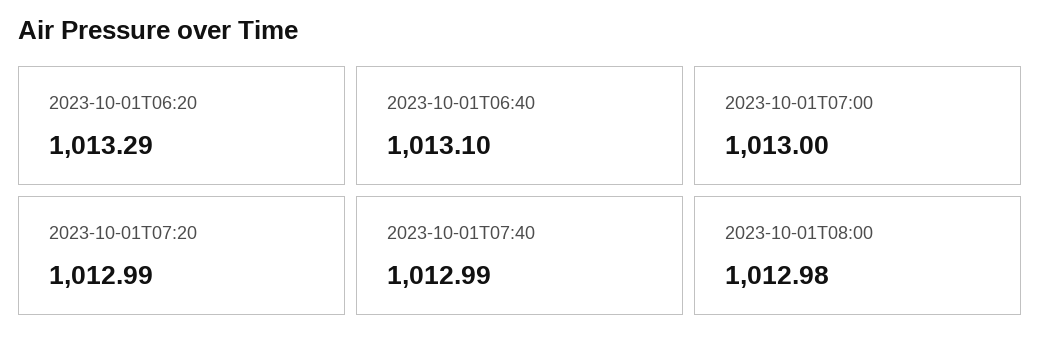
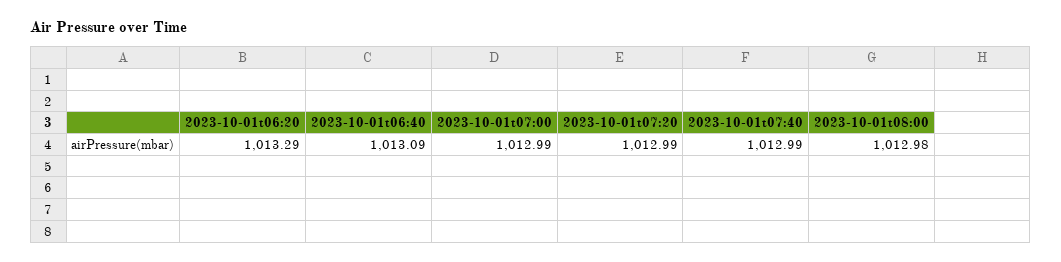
2023-10-01T06:40: 1013.1 -> 1013.09
2023-10-01T07:00: 1013 -> 1012.99

